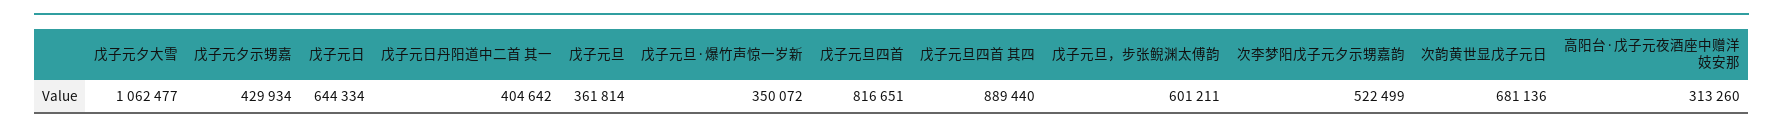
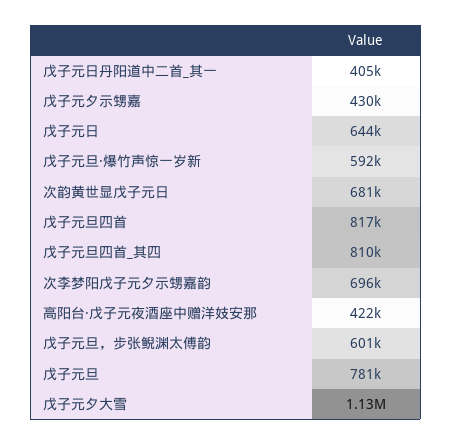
戊子元夕大雪: 1062477 -> 1130000
戊子元旦: 361814 -> 781000
戊子元旦·爆竹声惊一岁新: 350072 -> 592000
戊子元旦四首 其四: 889440 -> 810000
次李梦阳戊子元夕示甥嘉韵: 522499 -> 696000
高阳台·戊子元夜酒座中赠洋妓安那: 313260 -> 422000

